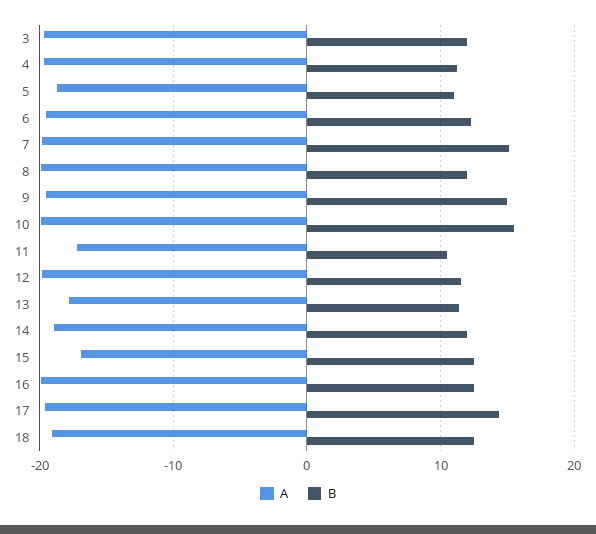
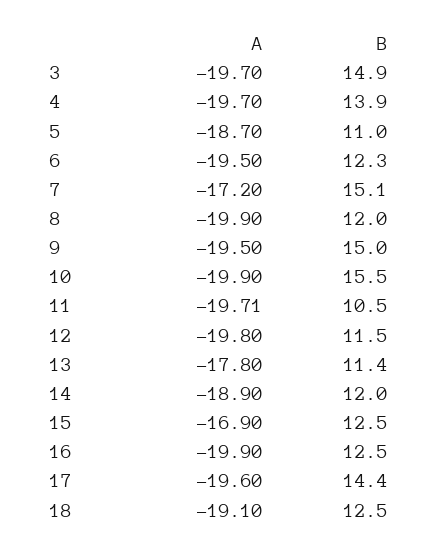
B, 3: 12 -> 14.9
B, 4: 11 -> 13.9
A, 7: -20 -> -17.2
A, 11: -17 -> -19.71

